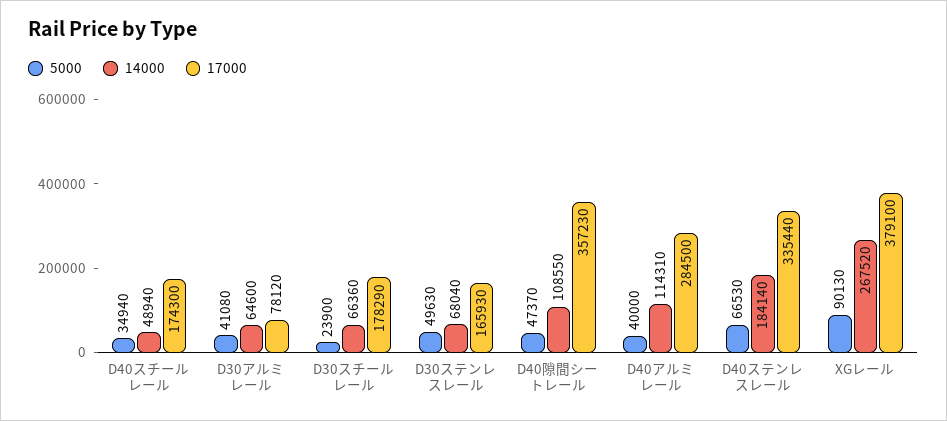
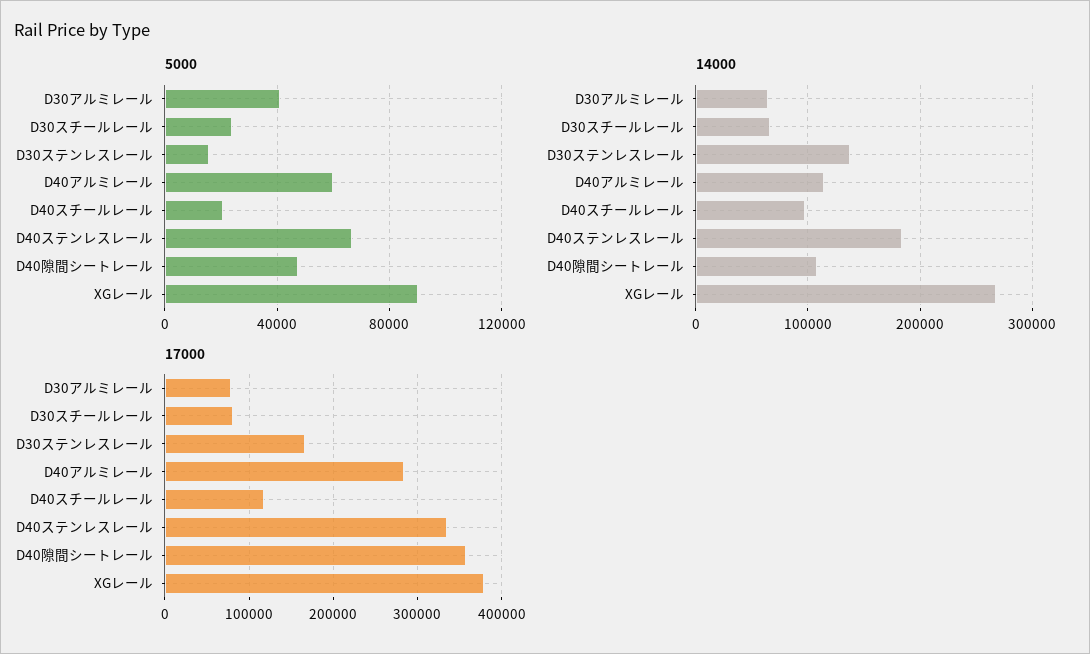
5000, D40スチールレール: 34940 -> 20000
14000, D40スチールレール: 48940 -> 100000
17000, D40スチールレール: 174300 -> 120000
17000, D30スチールレール: 178290 -> 80000
5000, D30ステンレスレール: 49630 -> 15000
14000, D30ステンレスレール: 68040 -> 140000
5000, D40アルミレール: 40000 -> 60000

